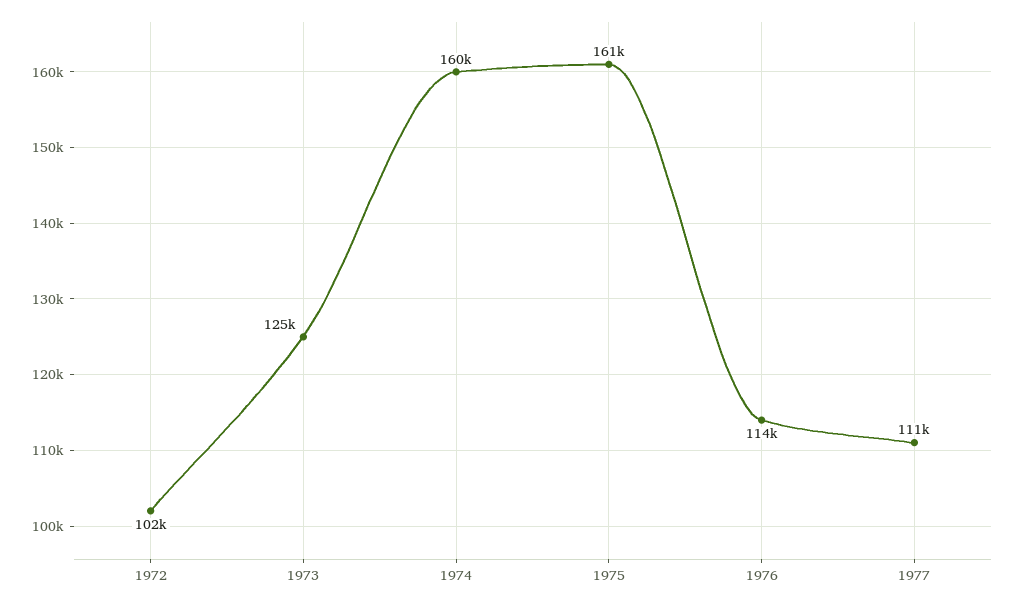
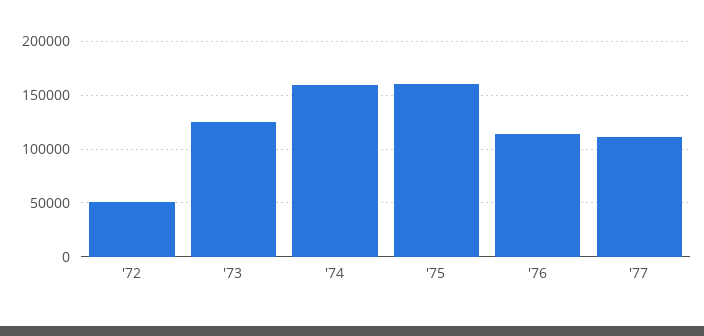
1972: 102000 -> 50000

